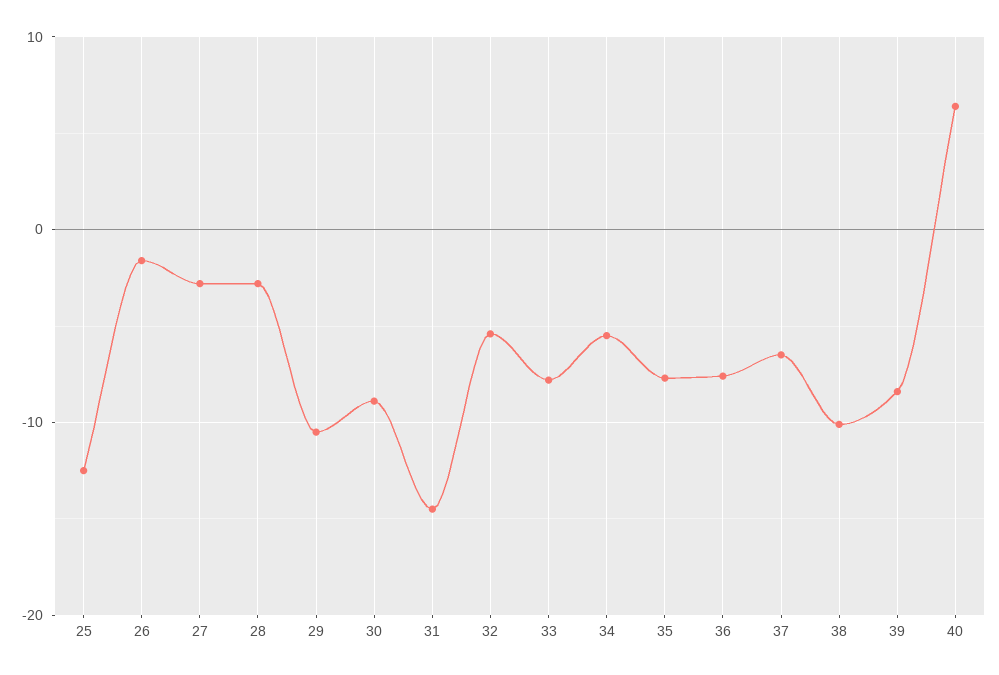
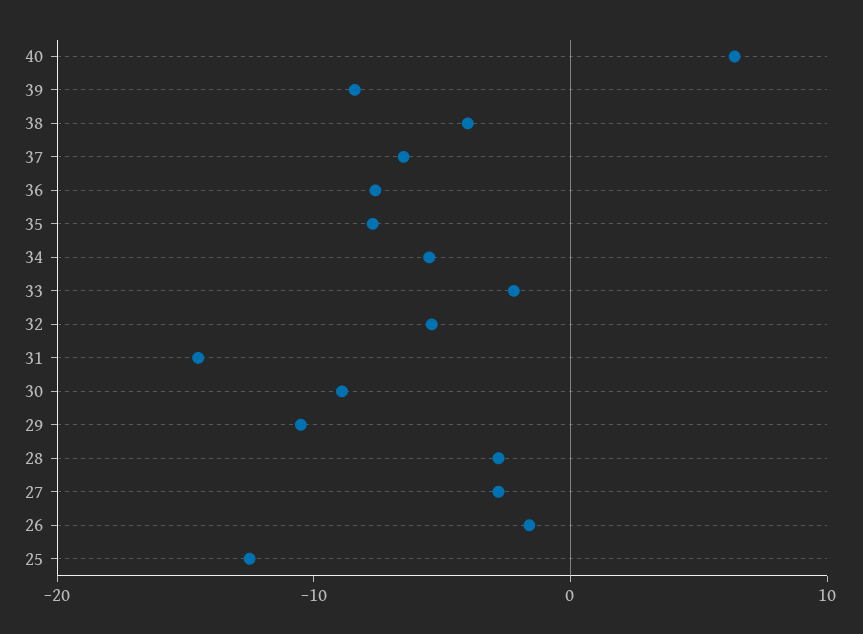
33: -8 -> -2
38: -10 -> -4

